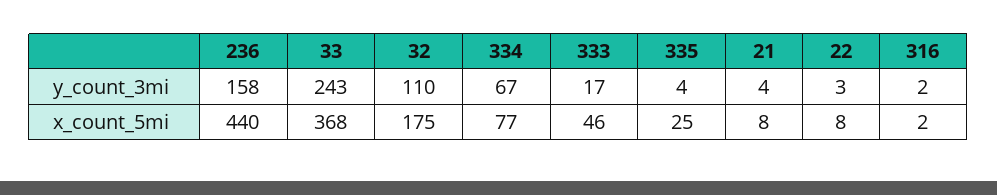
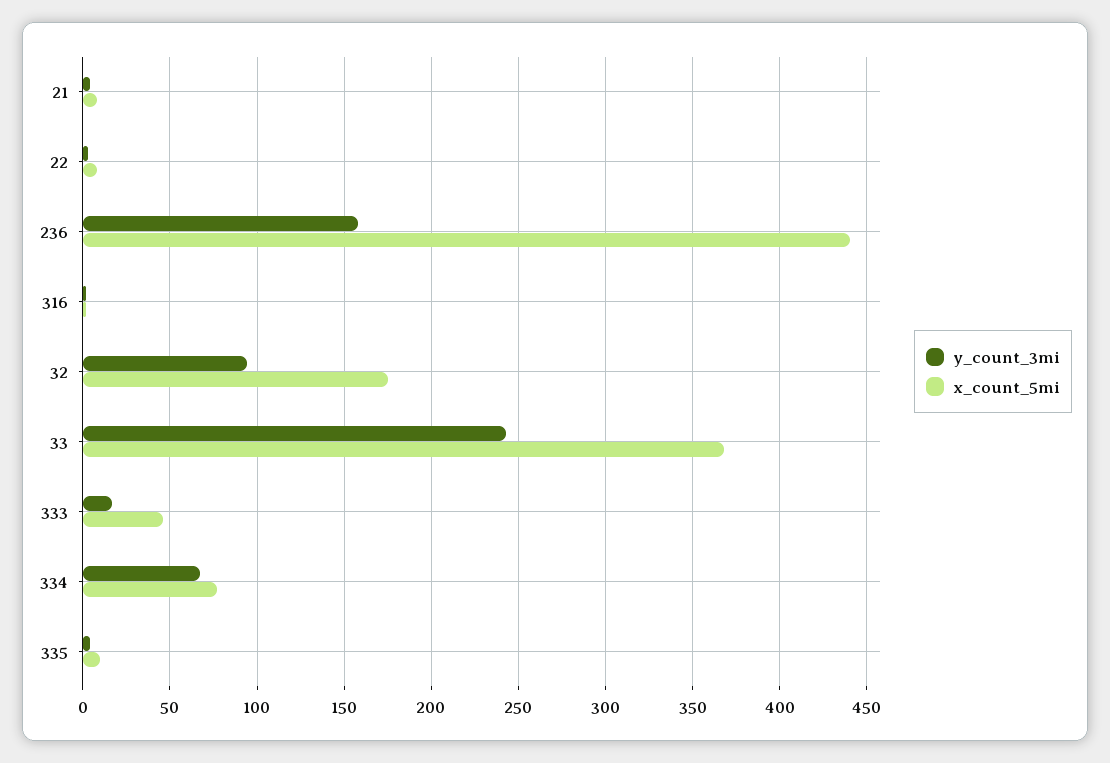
y_count_3mi, 32: 110 -> 95
x_count_5mi, 335: 25 -> 10

